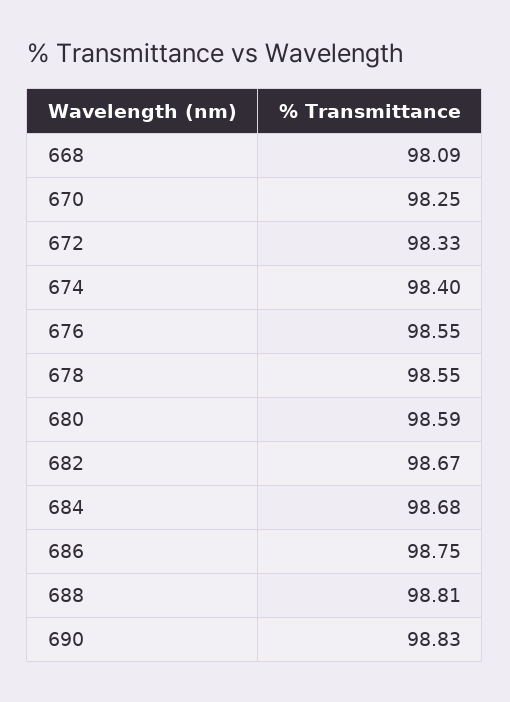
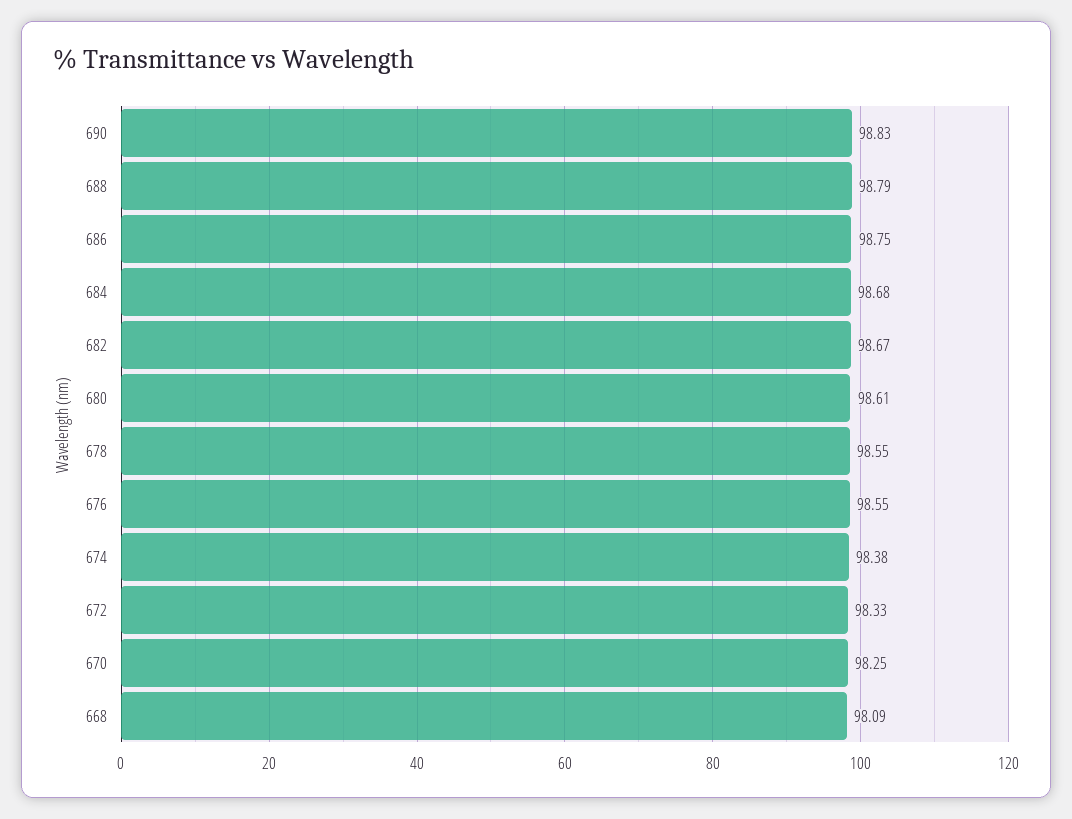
674: 98.4 -> 98.38
680: 98.59 -> 98.61
688: 98.81 -> 98.79

